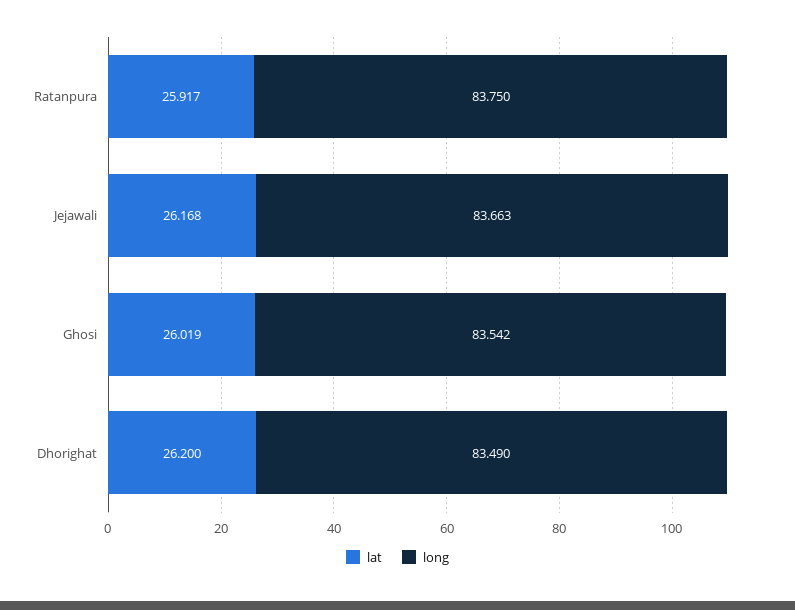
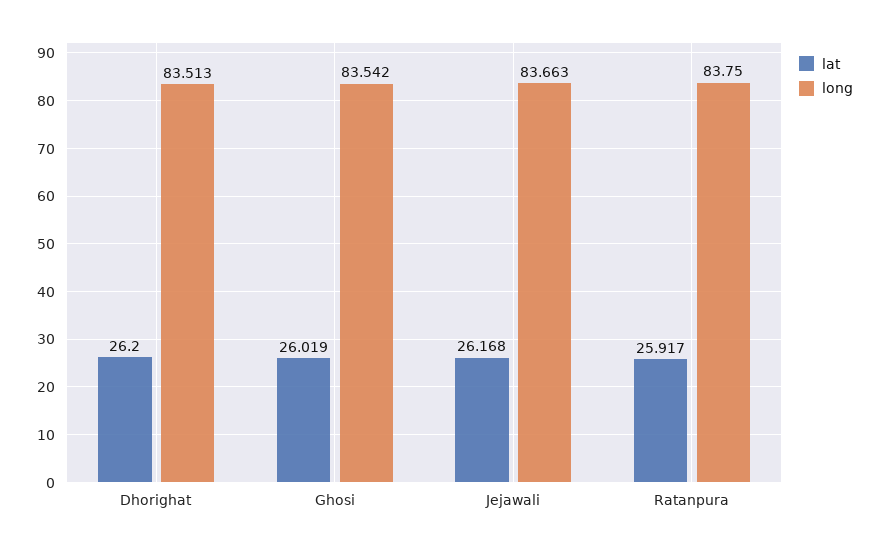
long, Dhorighat: 83.49 -> 83.513

